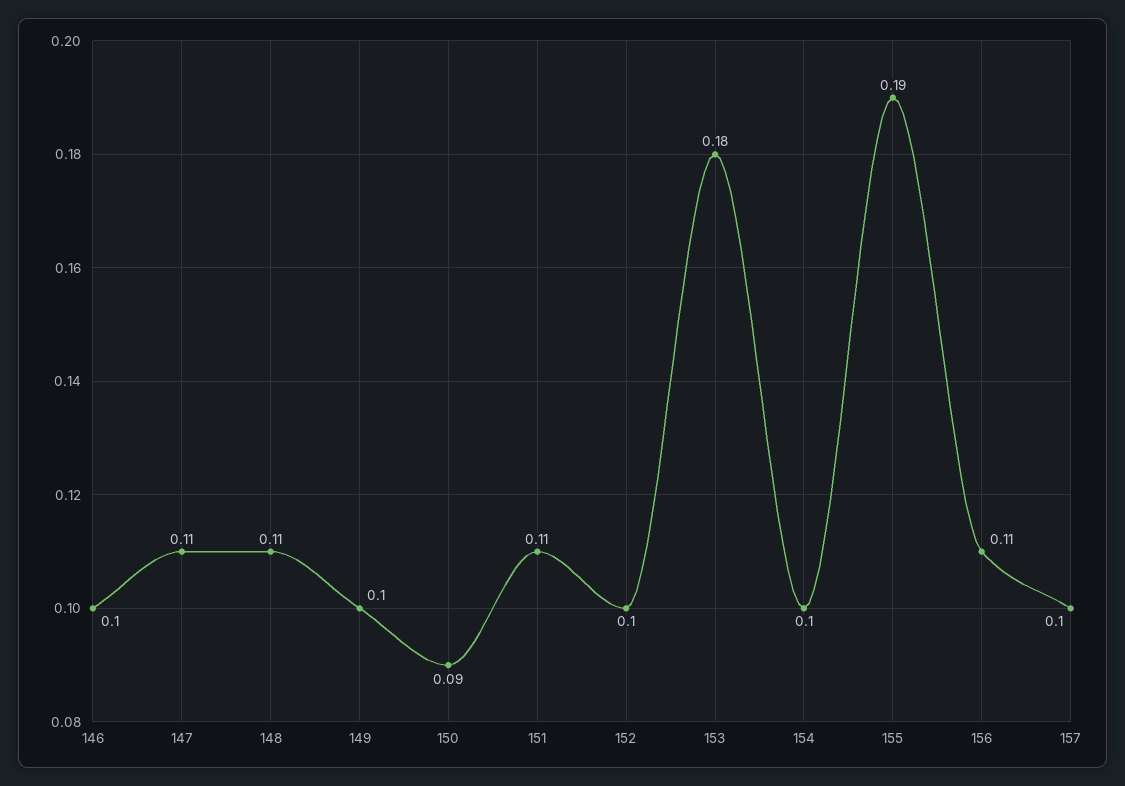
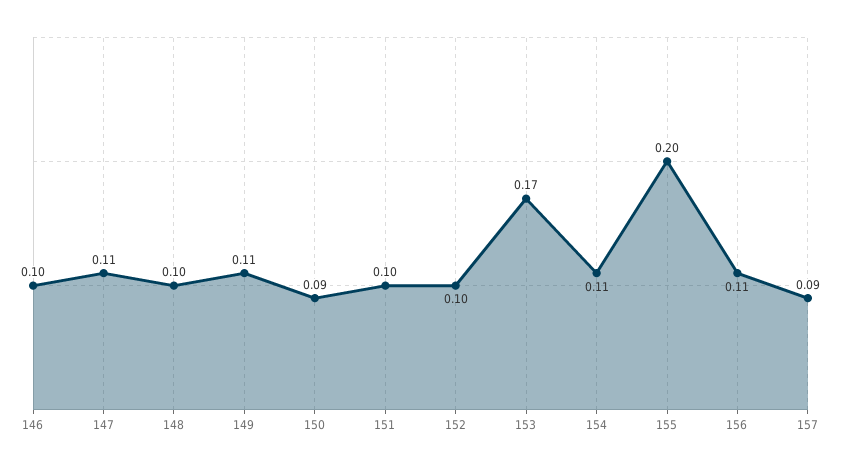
148: 0.11 -> 0.1
149: 0.1 -> 0.11
151: 0.11 -> 0.1
153: 0.18 -> 0.17
154: 0.1 -> 0.11
155: 0.19 -> 0.2
157: 0.1 -> 0.09

